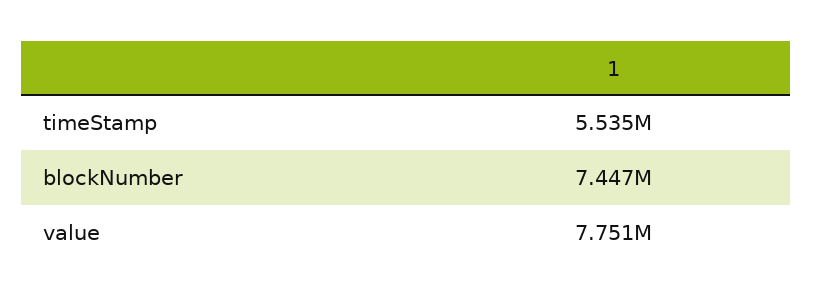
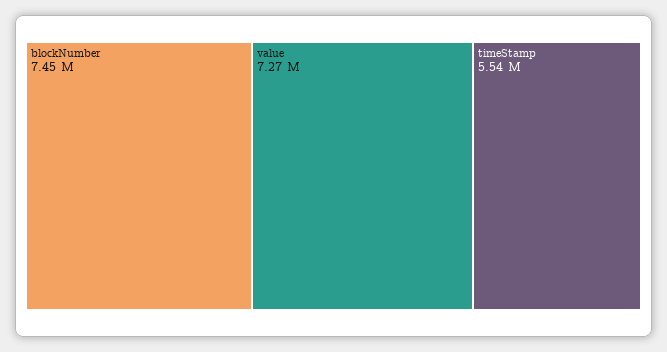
value: 7751000 -> 7270000

